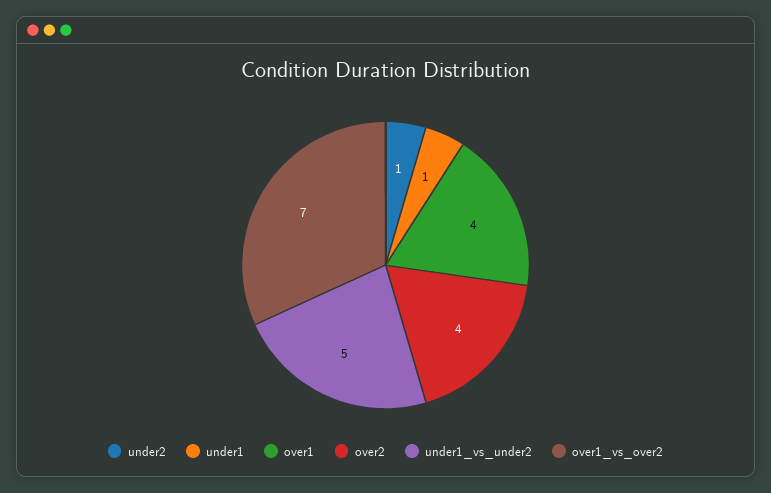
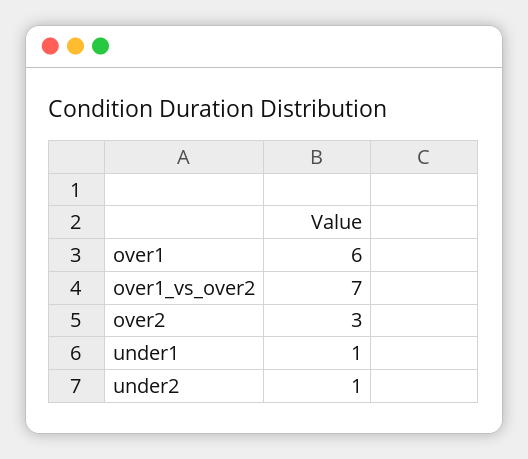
over1: 4 -> 6
over2: 4 -> 3
under1_vs_under2: 5 -> none

